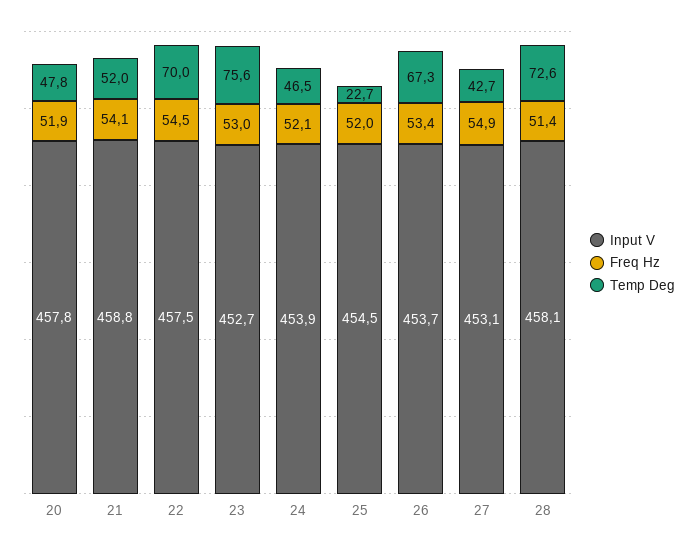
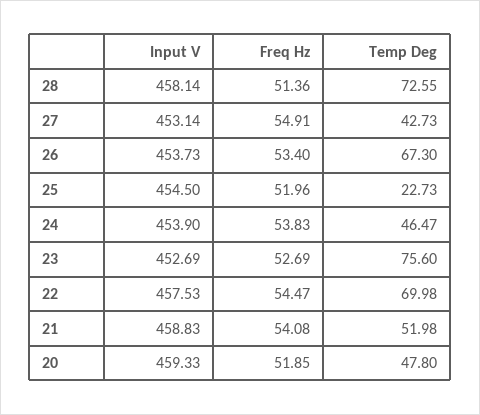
Input V, 20: 457.8 -> 459.33
Freq Hz, 23: 53 -> 52.69
Freq Hz, 24: 52.1 -> 53.83

